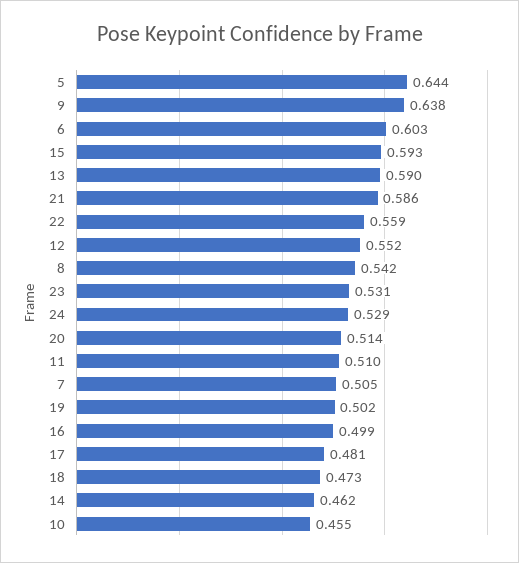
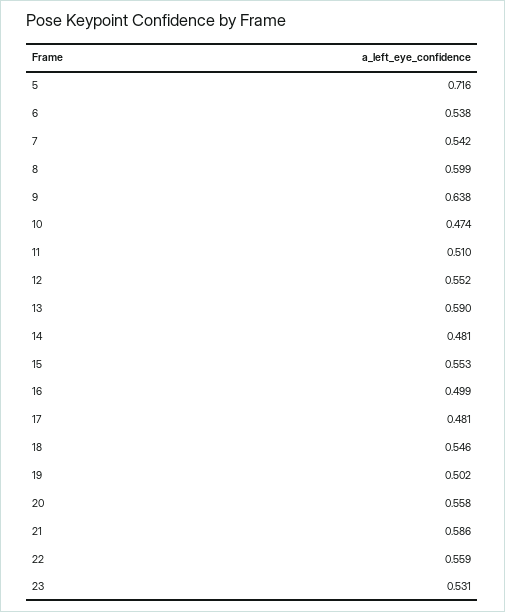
5: 0.644 -> 0.716
6: 0.603 -> 0.538
15: 0.593 -> 0.553
8: 0.542 -> 0.599
24: 0.529 -> none
20: 0.514 -> 0.558
7: 0.505 -> 0.542
18: 0.473 -> 0.546
14: 0.462 -> 0.481
10: 0.455 -> 0.474

